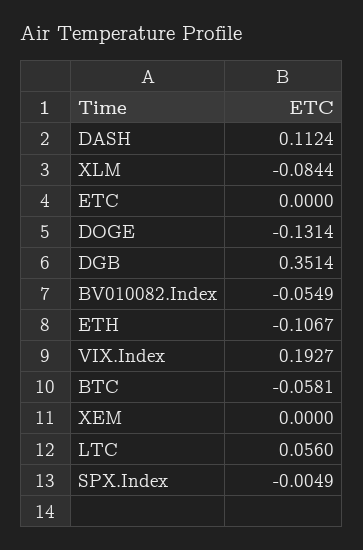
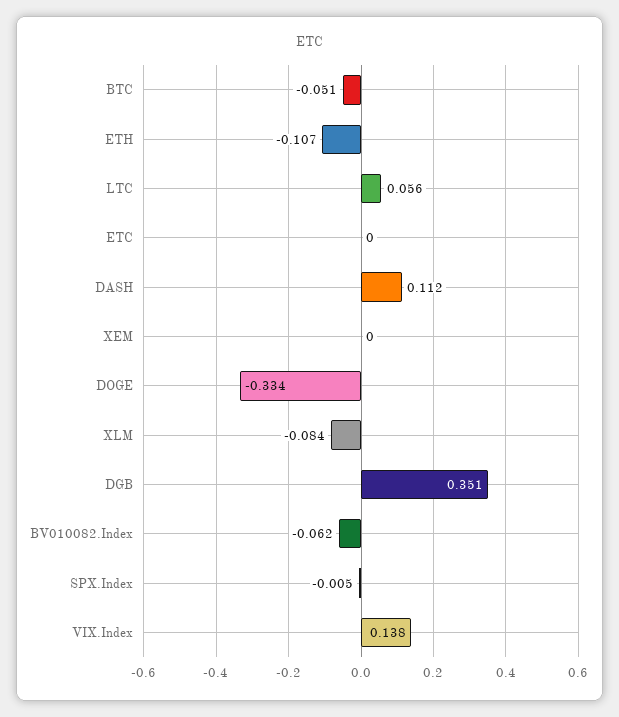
DOGE: -0.1314 -> -0.334
BV010082.Index: -0.0549 -> -0.062
VIX.Index: 0.1927 -> 0.138
BTC: -0.0581 -> -0.051

